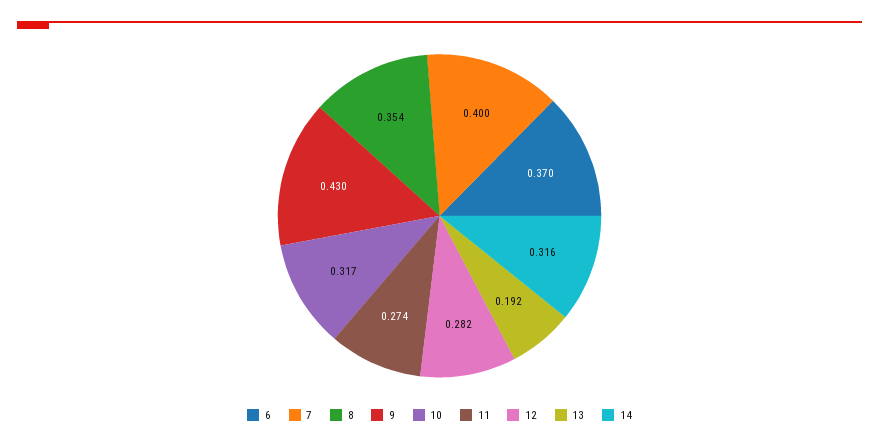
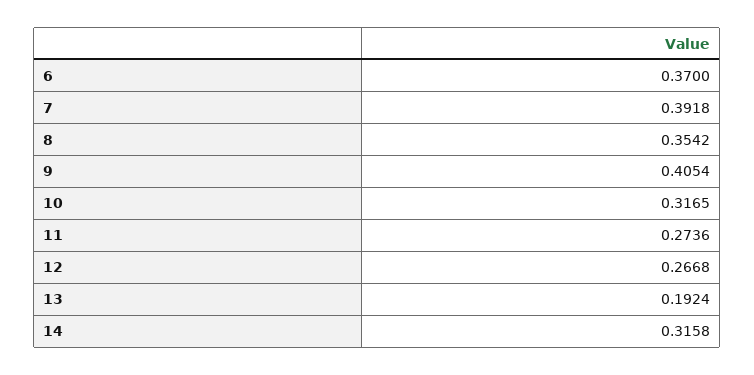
7: 0.4 -> 0.3918
9: 0.43 -> 0.4054
12: 0.282 -> 0.2668

